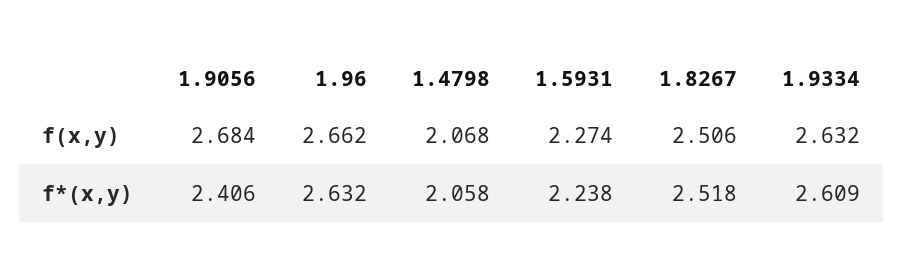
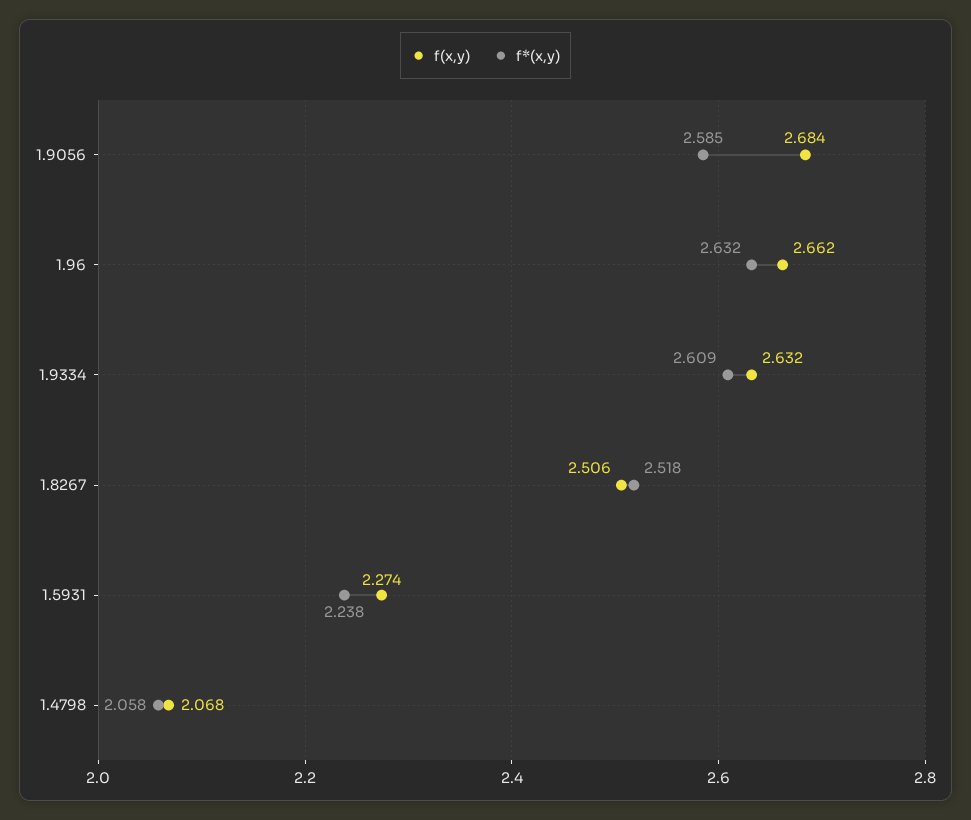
f*(x,y), 1.9056: 2.406 -> 2.585

